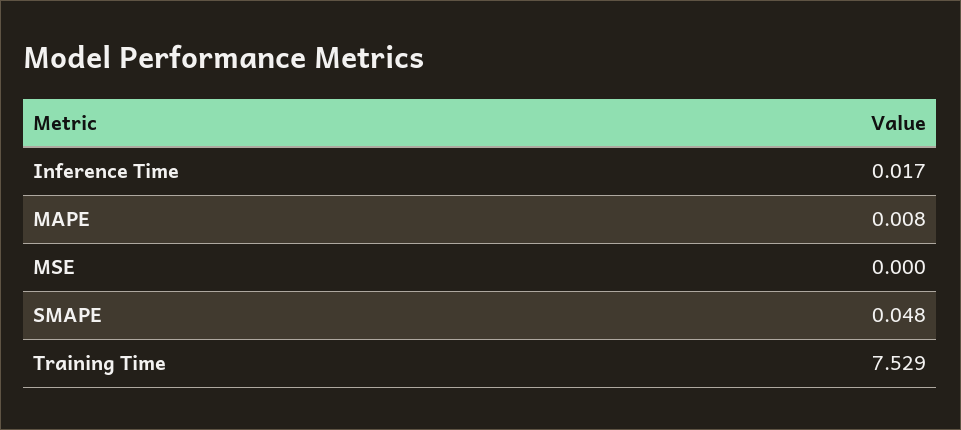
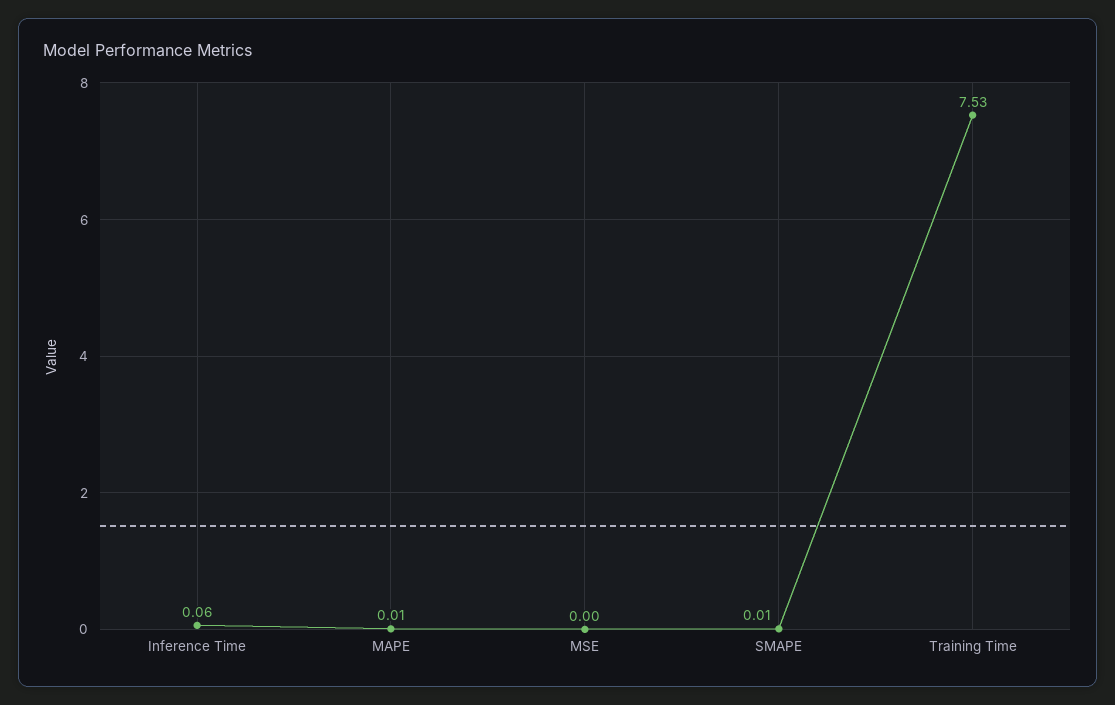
Inference Time: 0.017 -> 0.06
SMAPE: 0.048 -> 0.01

